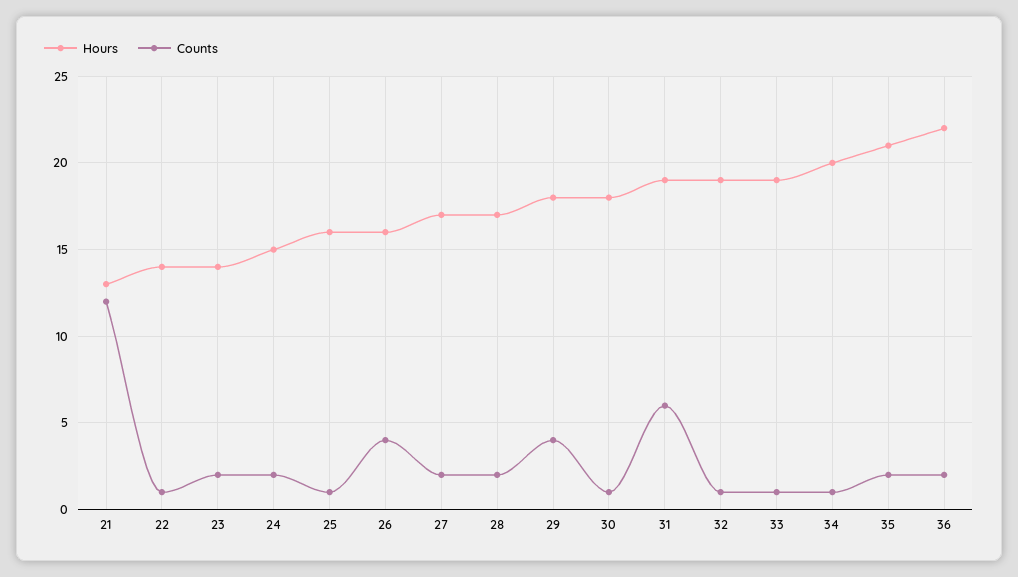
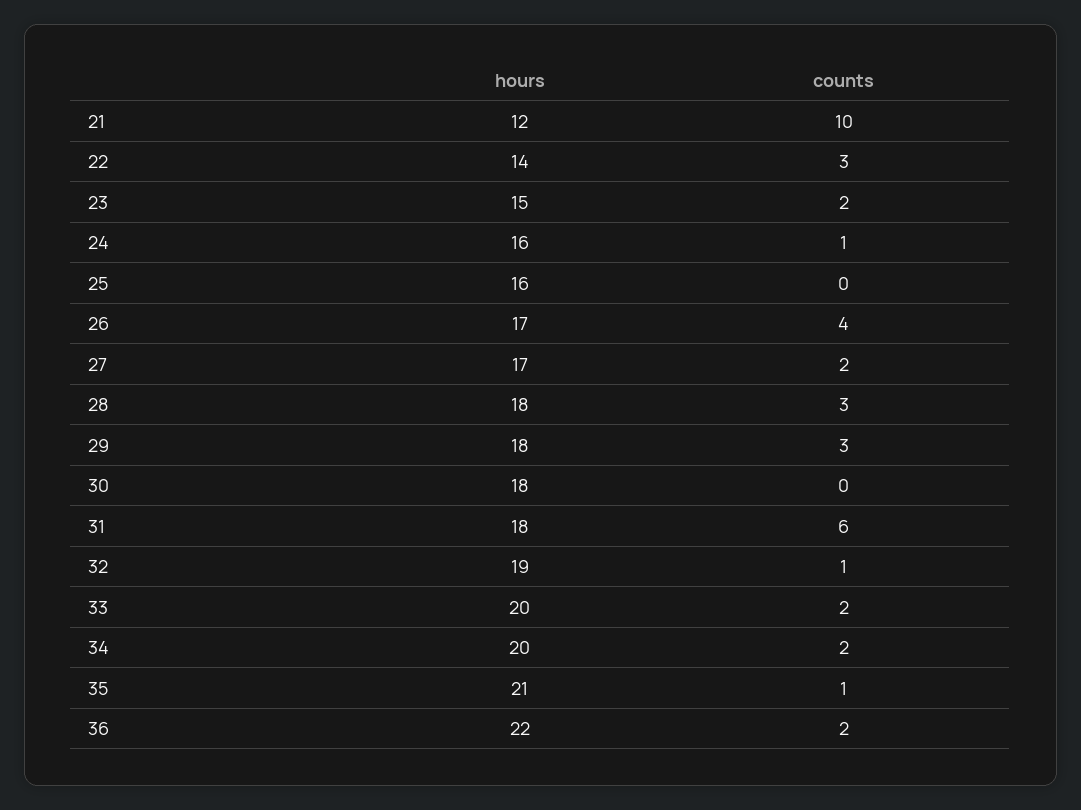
Hours, 21: 13 -> 12
Counts, 21: 12 -> 10
Counts, 22: 1 -> 3
Hours, 23: 14 -> 15
Hours, 24: 15 -> 16
Counts, 24: 2 -> 1
Counts, 25: 1 -> 0
Hours, 26: 16 -> 17
Hours, 28: 17 -> 18
Counts, 28: 2 -> 3
Counts, 29: 4 -> 3
Counts, 30: 1 -> 0
Hours, 31: 19 -> 18
Hours, 33: 19 -> 20
Counts, 33: 1 -> 2
Counts, 34: 1 -> 2
Counts, 35: 2 -> 1

